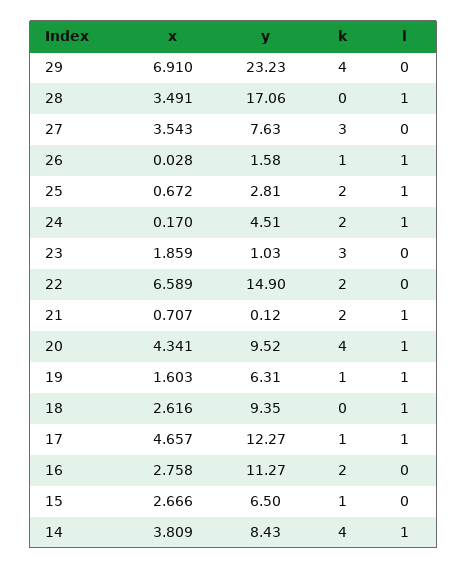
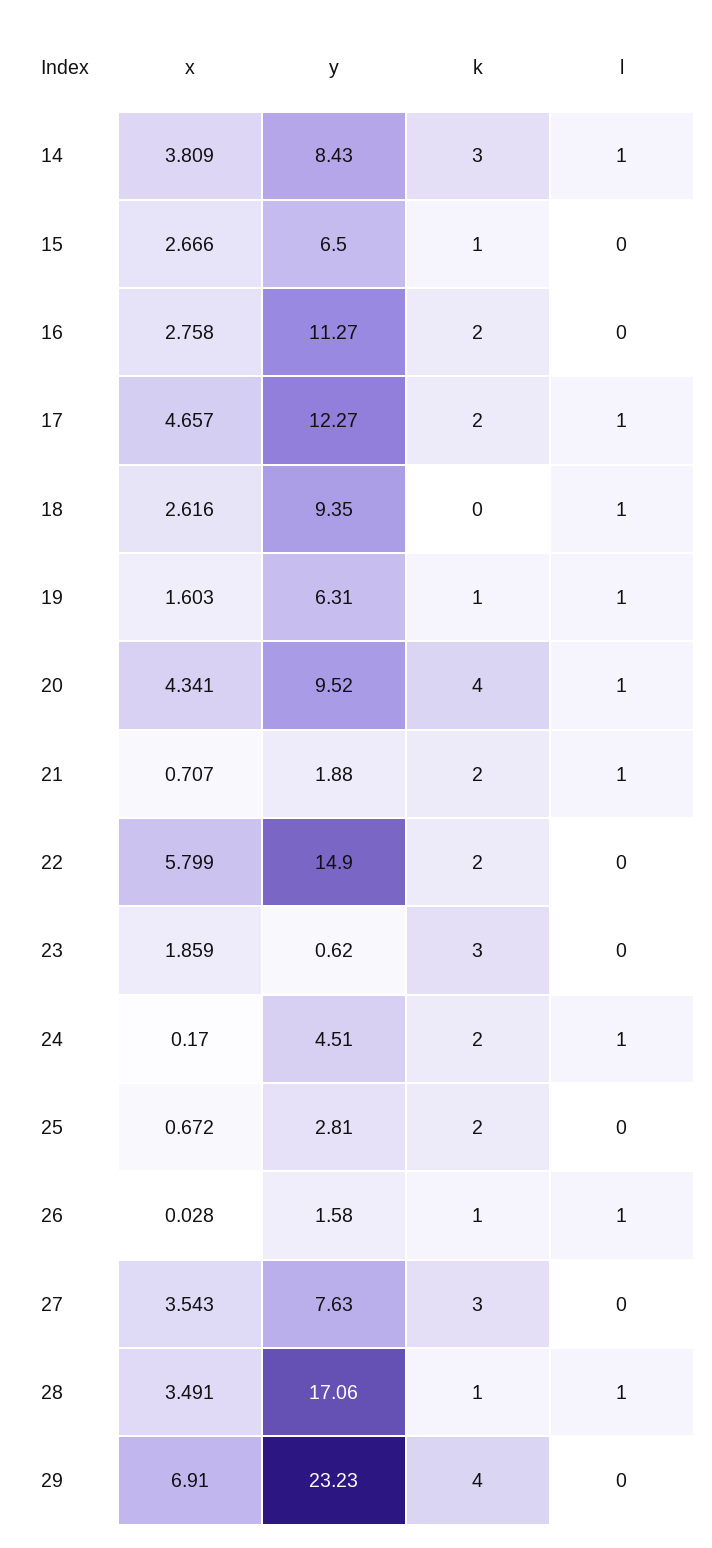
k, 28: 0 -> 1
l, 25: 1 -> 0
y, 23: 1.03 -> 0.62
x, 22: 6.589 -> 5.799
y, 21: 0.12 -> 1.88
k, 17: 1 -> 2
k, 14: 4 -> 3

